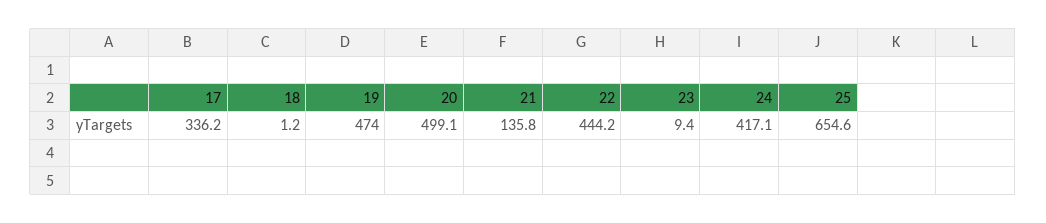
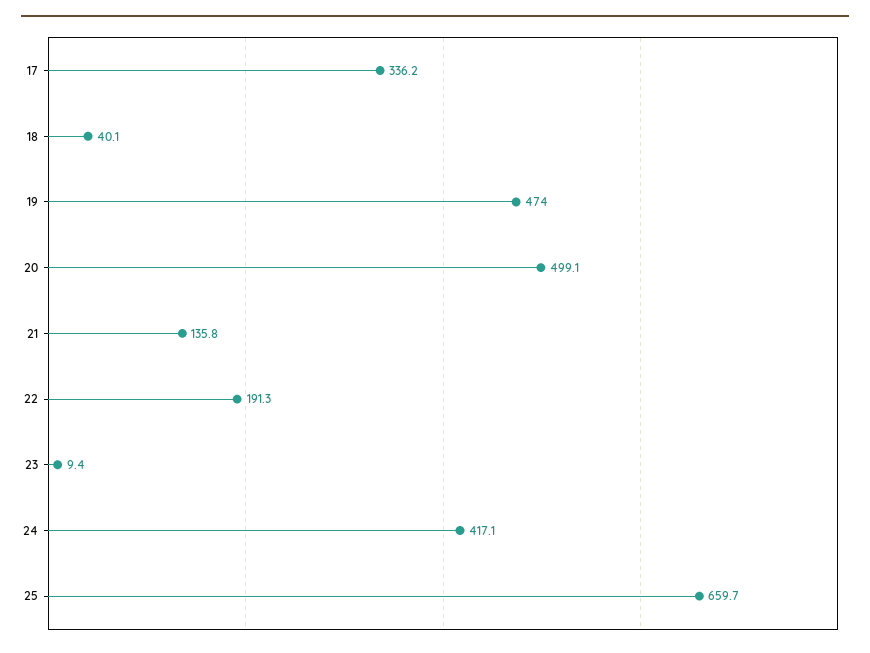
18: 1.2 -> 40.1
22: 444.2 -> 191.3
25: 654.6 -> 659.7

